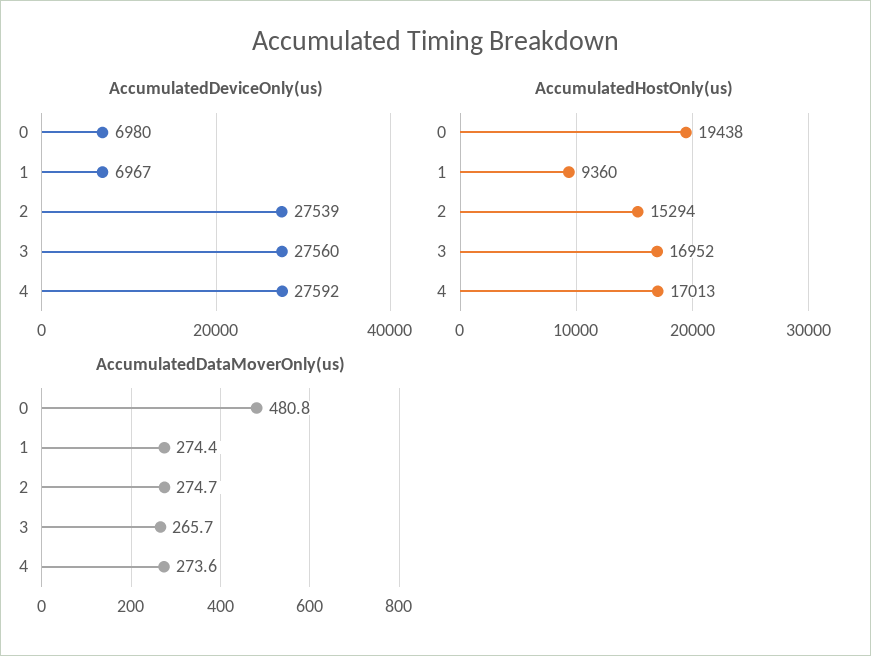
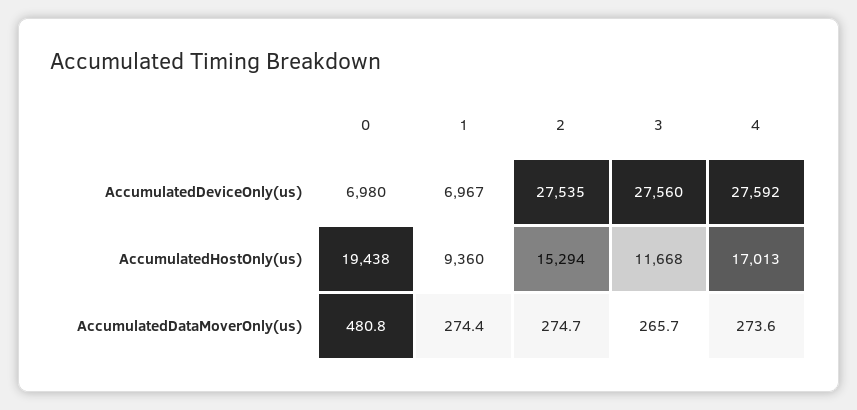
AccumulatedDeviceOnly(us), 2: 27539 -> 27535
AccumulatedHostOnly(us), 3: 16952 -> 11668

